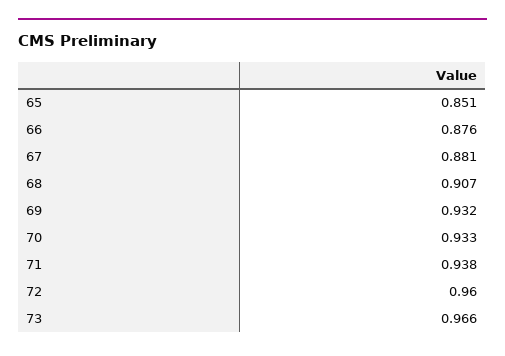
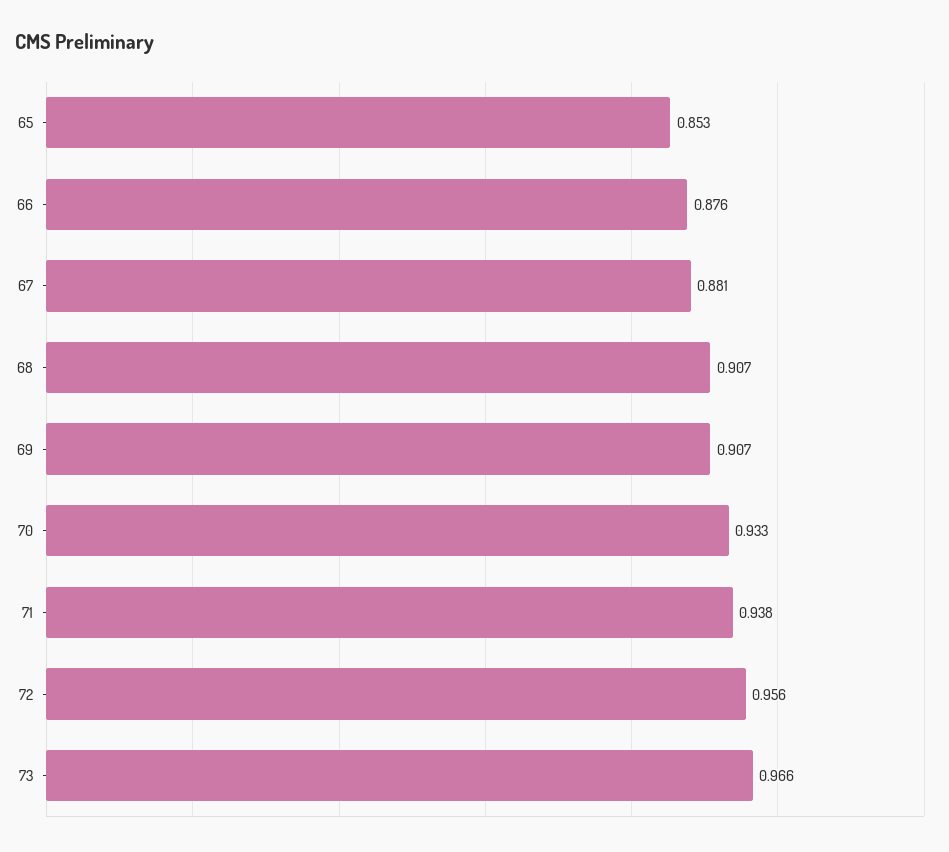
65: 0.851 -> 0.853
69: 0.932 -> 0.907
72: 0.96 -> 0.956

